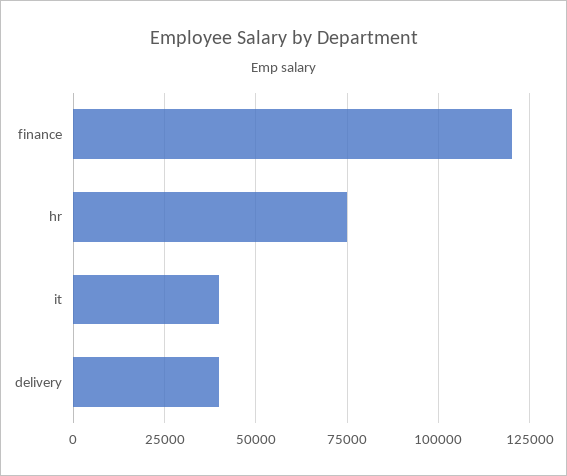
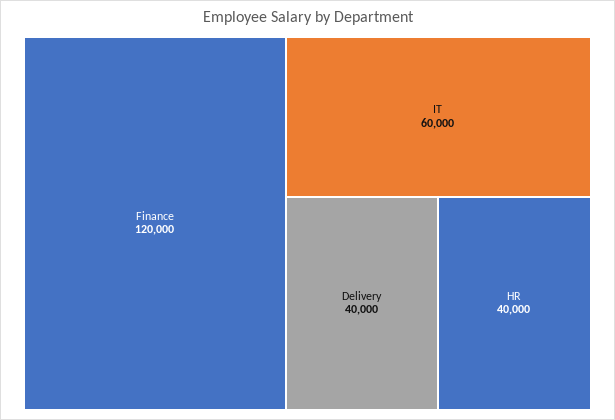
hr: 75000 -> 40000
it: 40000 -> 60000

